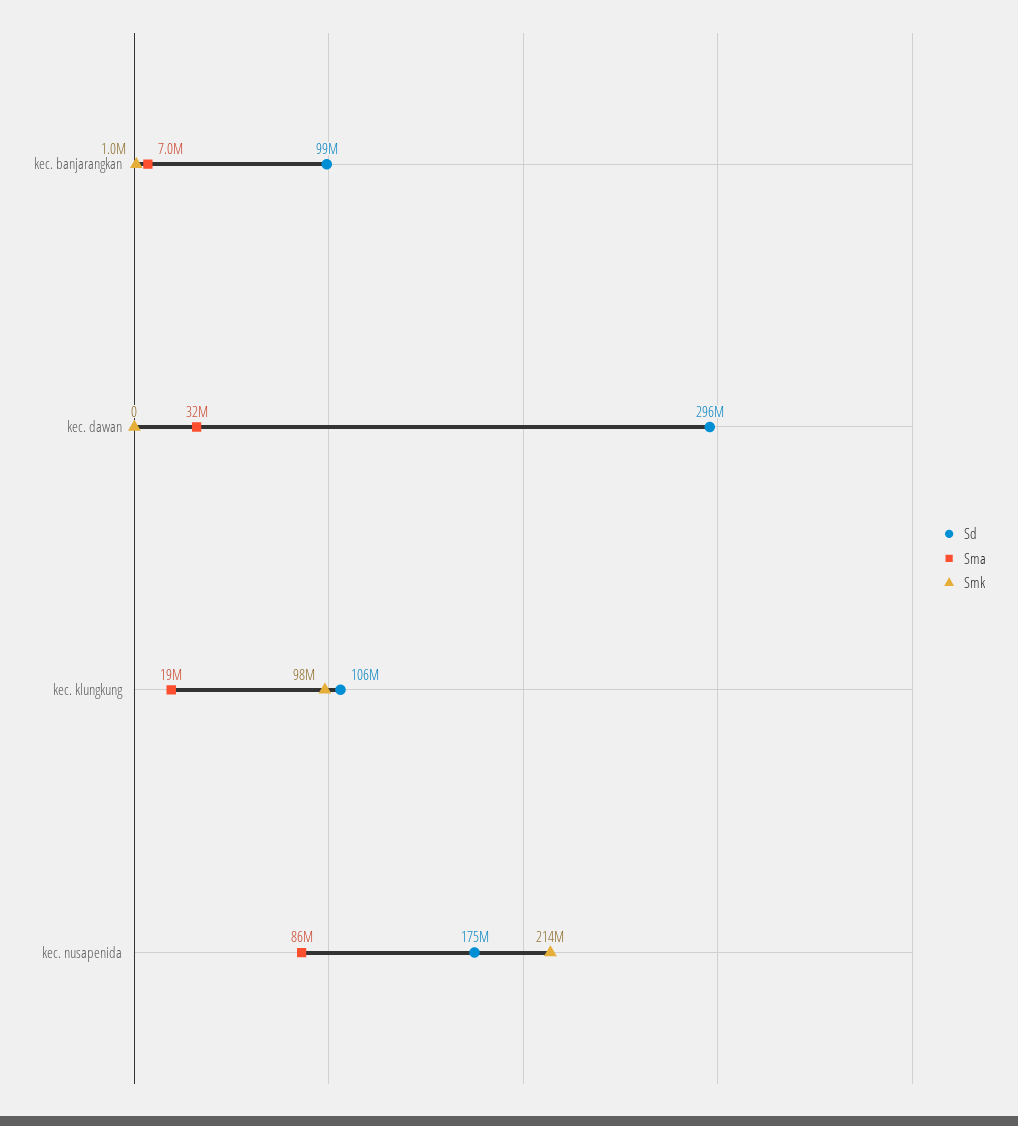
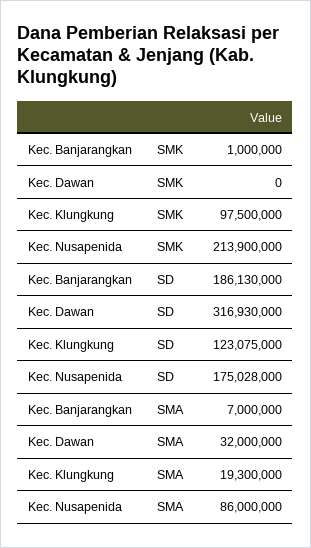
Sd, kec. banjarangkan: 99000000 -> 186130000
Sd, kec. dawan: 296000000 -> 316930000
Sd, kec. klungkung: 106000000 -> 123075000

